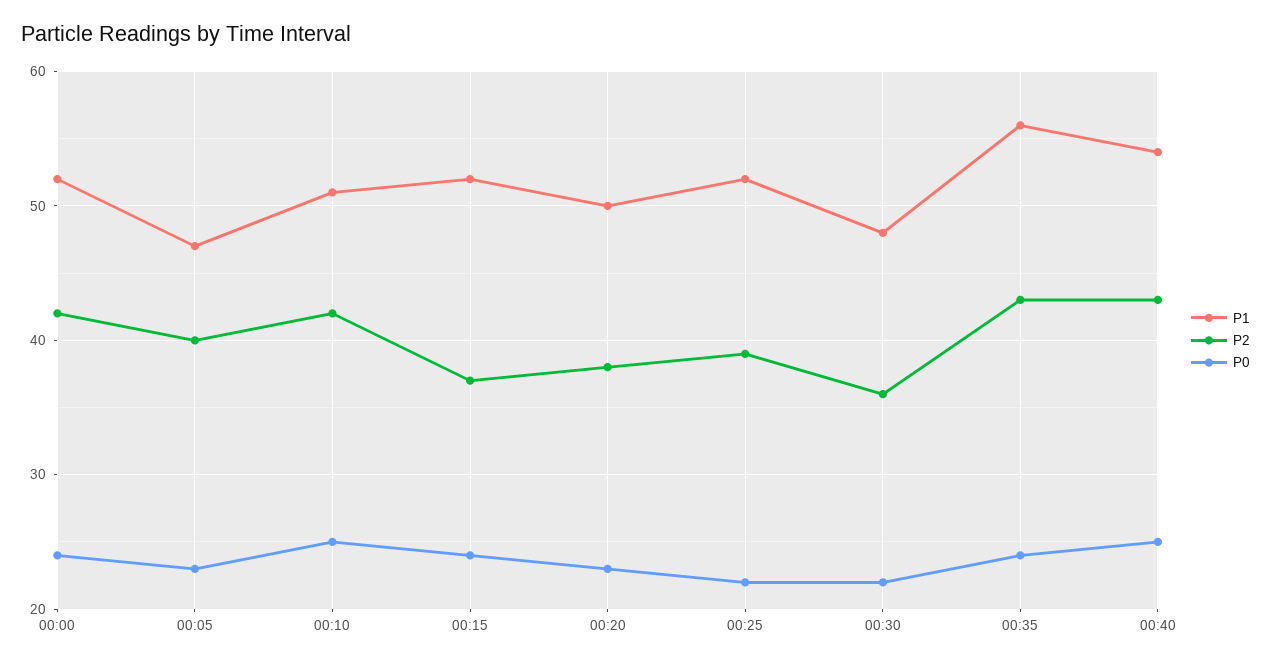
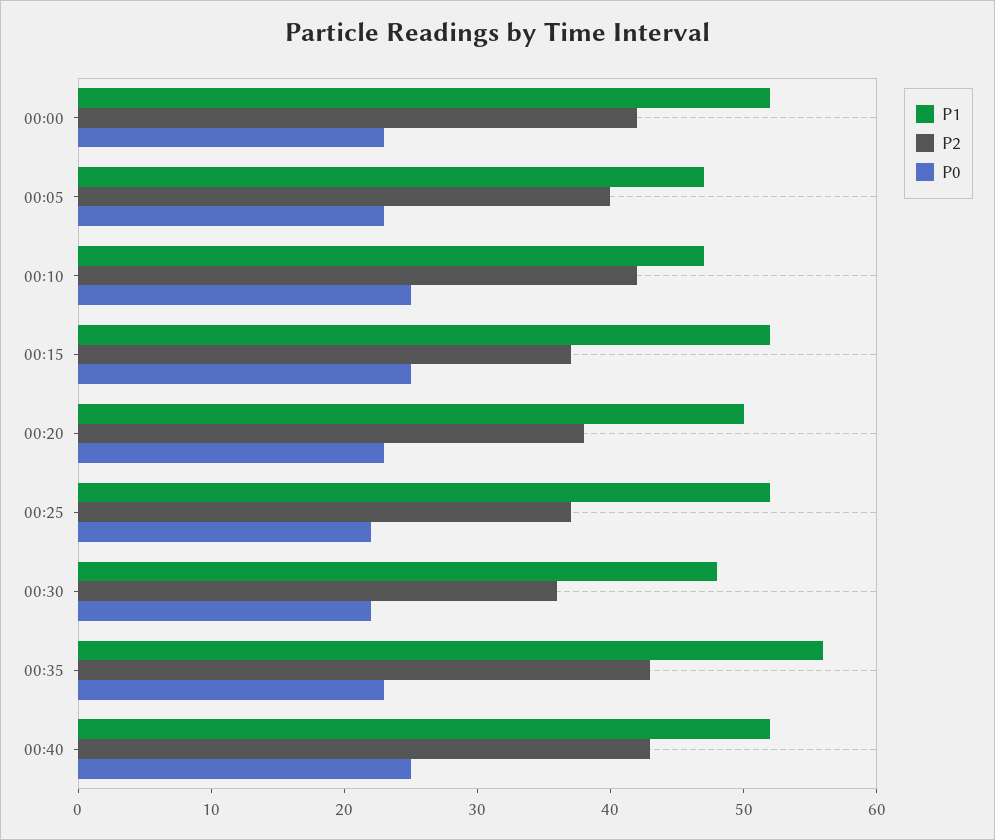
P0, 00:00: 24 -> 23
P1, 00:10: 51 -> 47
P0, 00:15: 24 -> 25
P2, 00:25: 39 -> 37
P0, 00:35: 24 -> 23
P1, 00:40: 54 -> 52

